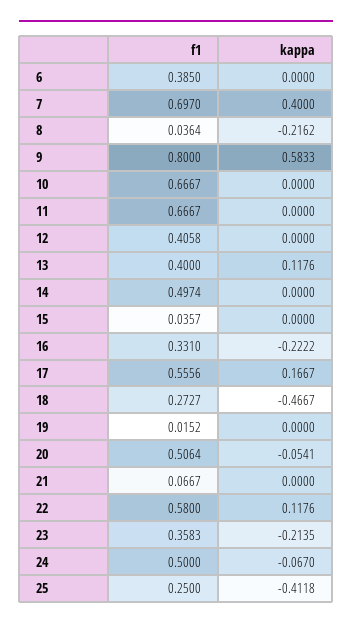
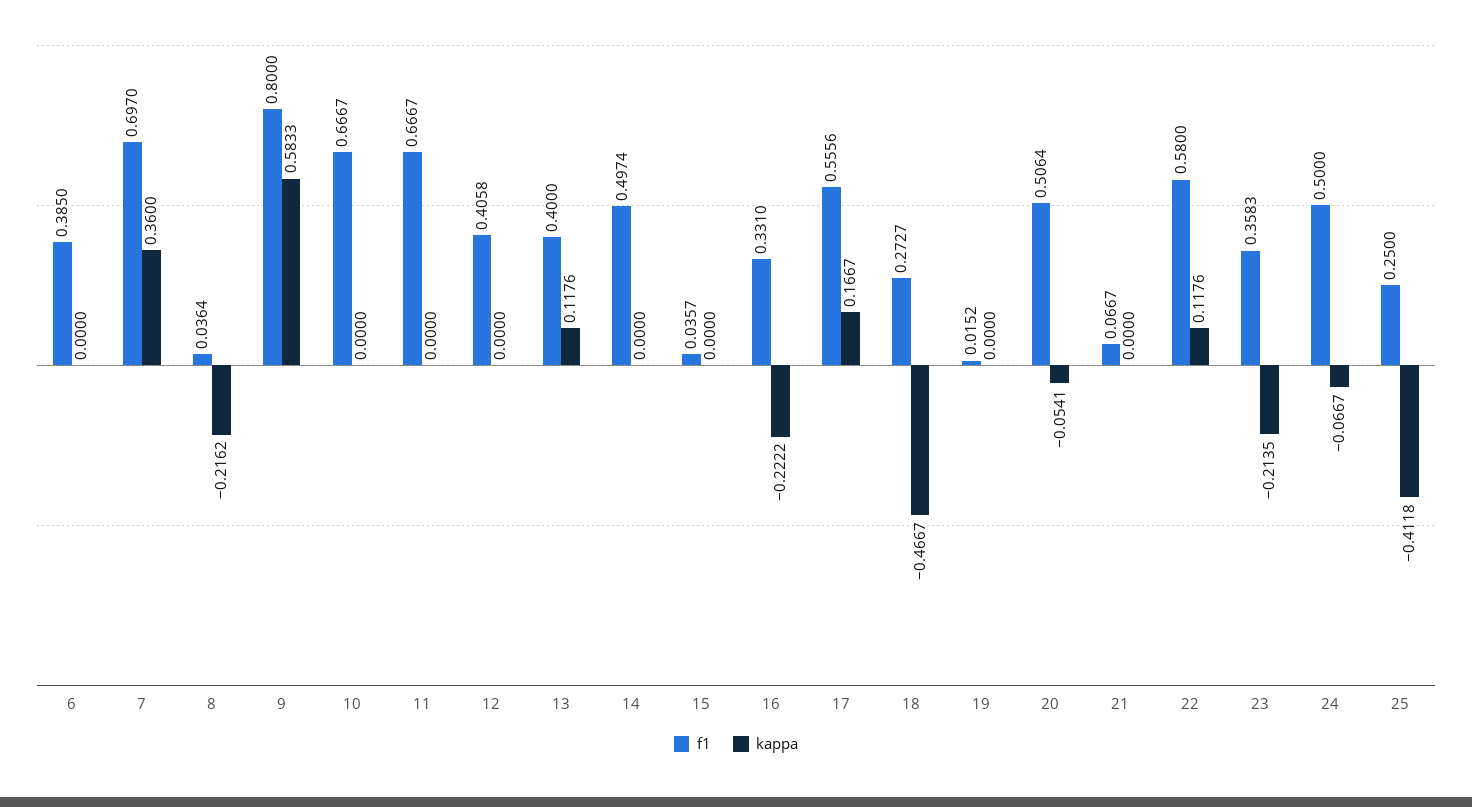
kappa, 7: 0.4 -> 0.36
kappa, 24: -0.067 -> -0.0667

